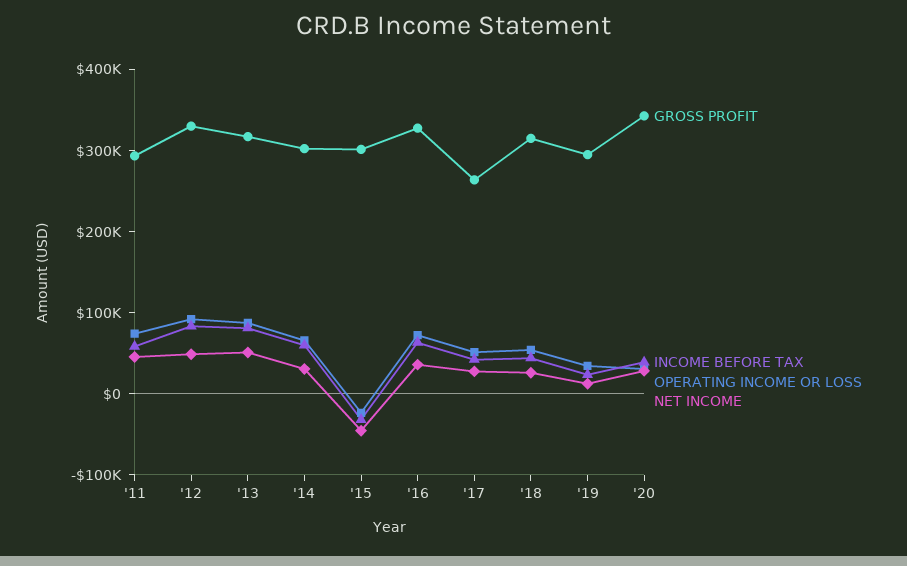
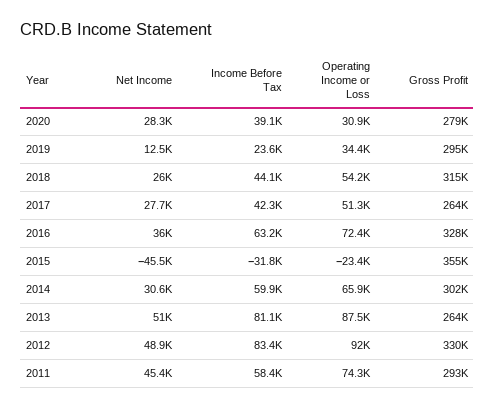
GROSS PROFIT, '13: 320000 -> 264000
GROSS PROFIT, '15: 300000 -> 355000
GROSS PROFIT, '20: 340000 -> 279000

